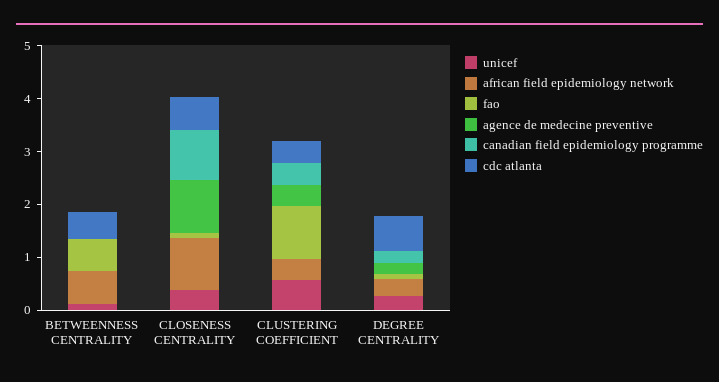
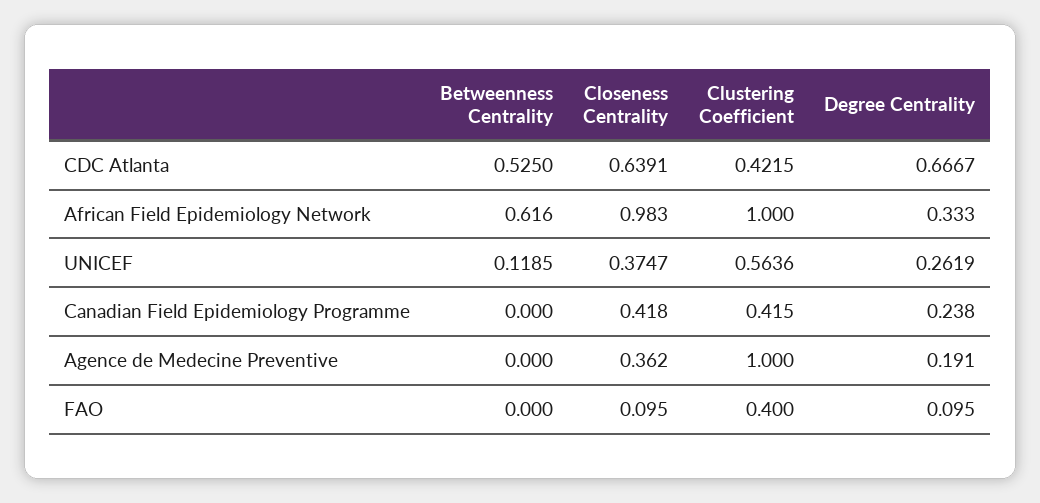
fao, BETWEENNESS CENTRALITY: 0.6 -> 0
agence de medecine preventive, CLOSENESS CENTRALITY: 1 -> 0.362
canadian field epidemiology programme, CLOSENESS CENTRALITY: 1 -> 0.418
african field epidemiology network, CLUSTERING COEFFICIENT: 0.4 -> 1
fao, CLUSTERING COEFFICIENT: 1 -> 0.4
agence de medecine preventive, CLUSTERING COEFFICIENT: 0.4 -> 1

